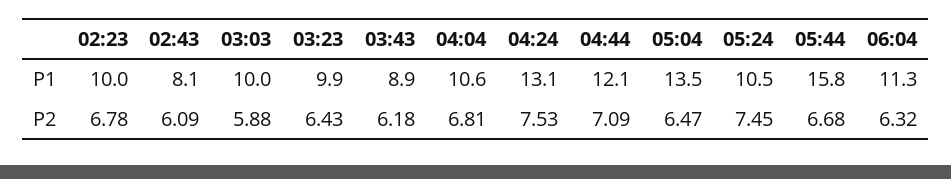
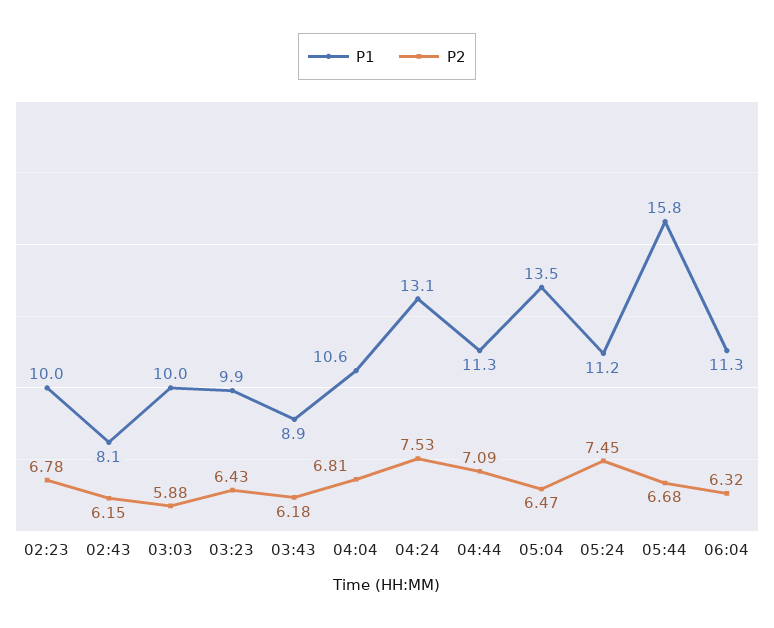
P1, 04:44: 12.1 -> 11.3
P1, 05:24: 10.5 -> 11.2
P2, 02:43: 6.09 -> 6.15

